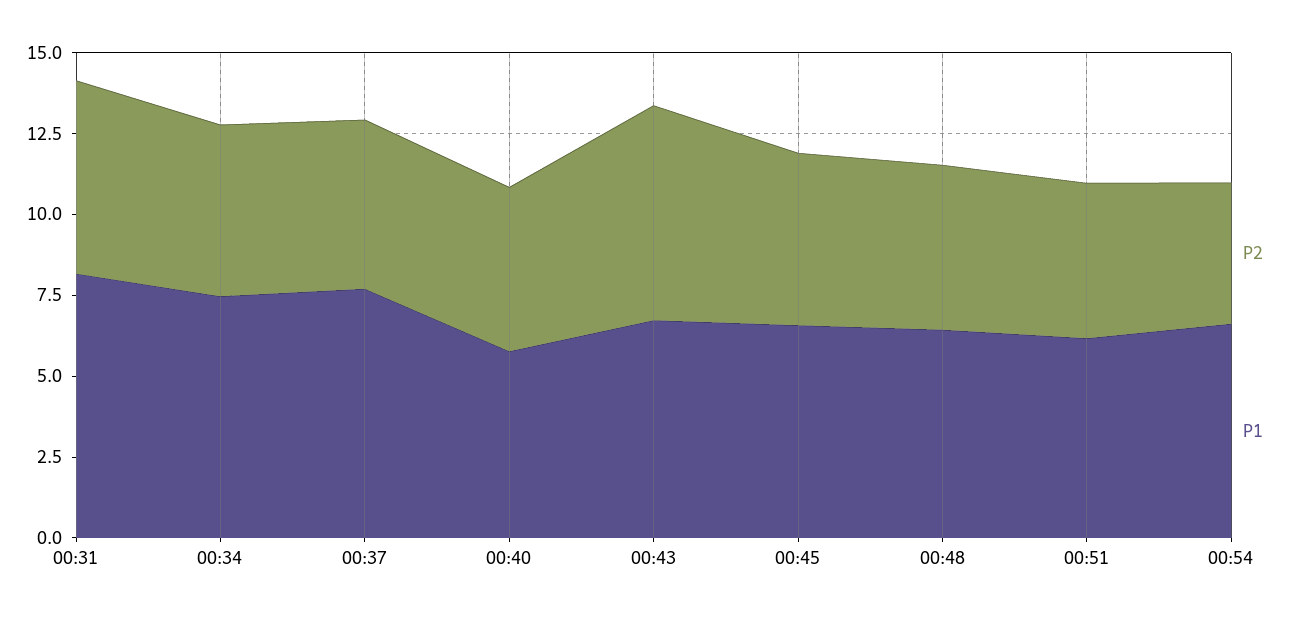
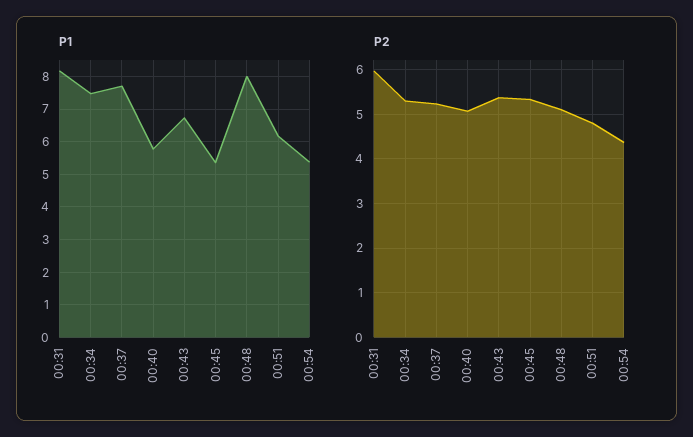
P2, 00:43: 6.5 -> 5.4
P1, 00:45: 6.5 -> 5.4
P1, 00:48: 6.5 -> 8
P1, 00:54: 6.5 -> 5.4

